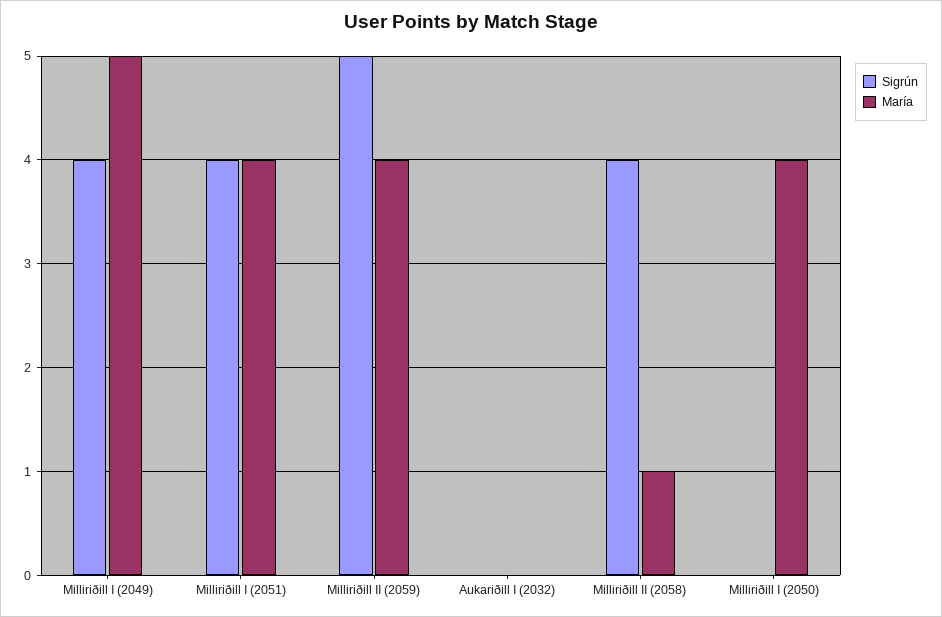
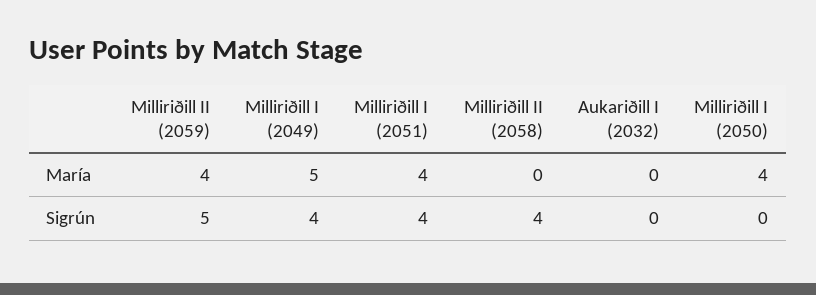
María, Milliriðill II (2058): 1 -> 0

